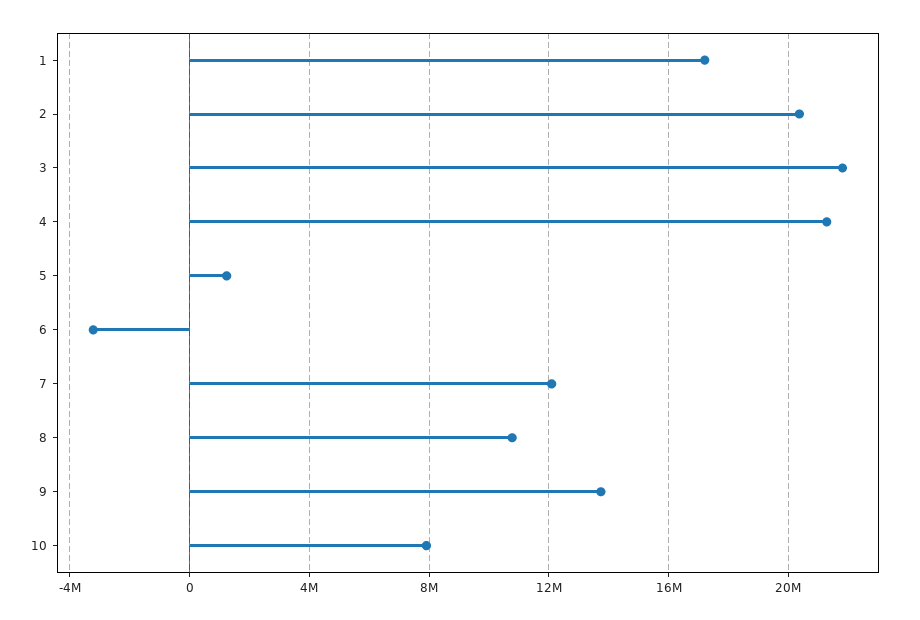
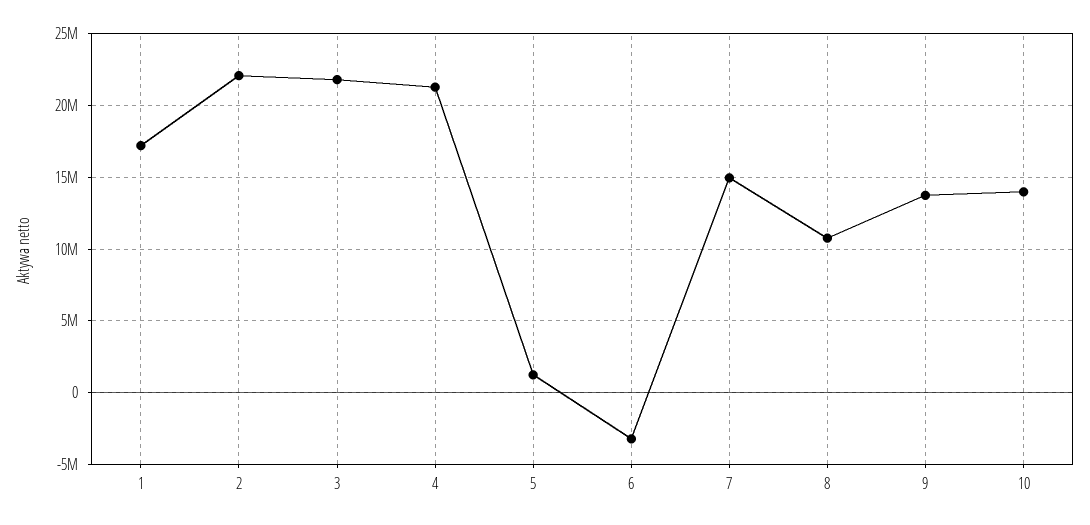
2: 20500000 -> 22000000
7: 12000000 -> 15000000
10: 8000000 -> 14000000

